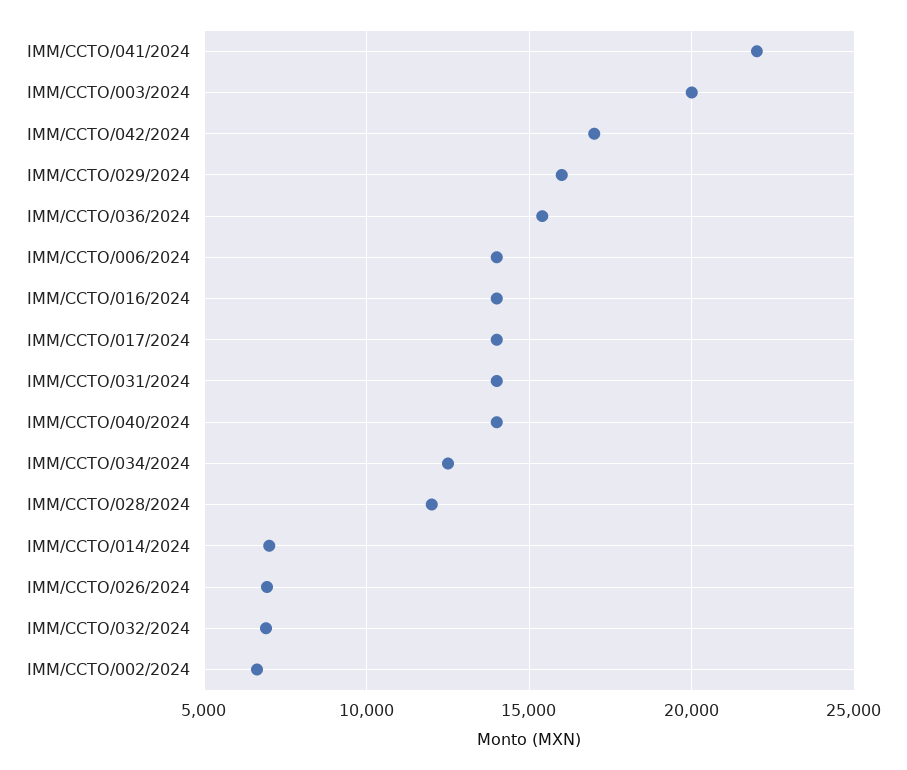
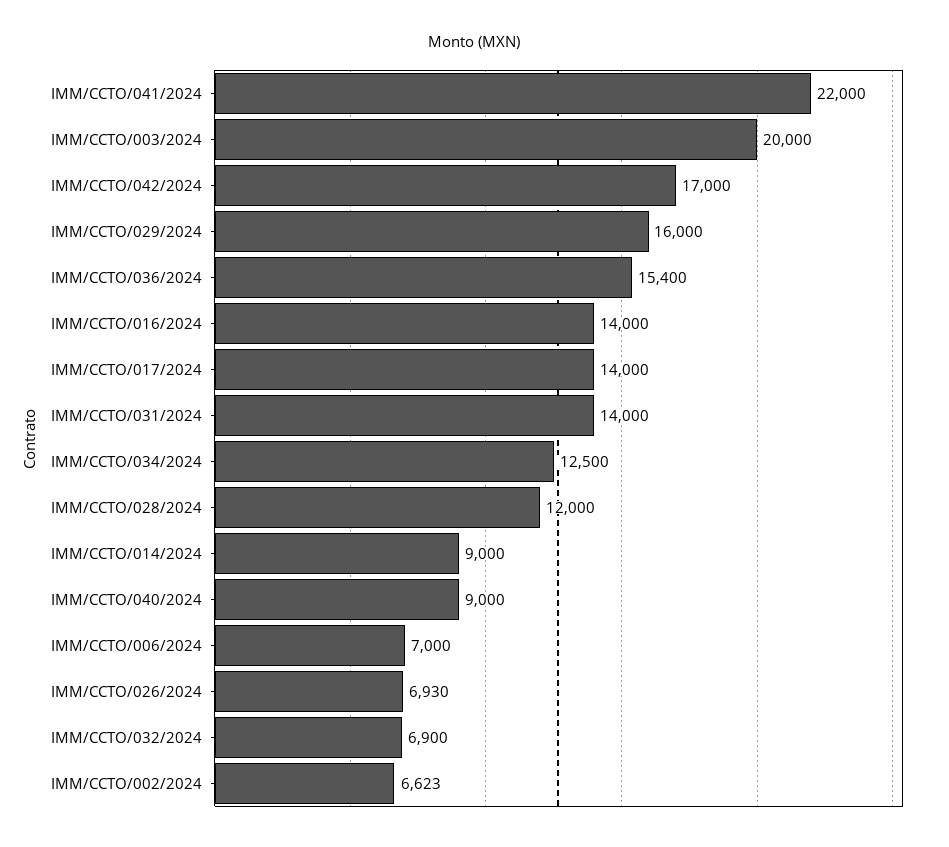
IMM/CCTO/006/2024: 14000 -> 7000
IMM/CCTO/040/2024: 14000 -> 9000
IMM/CCTO/014/2024: 7000 -> 9000

